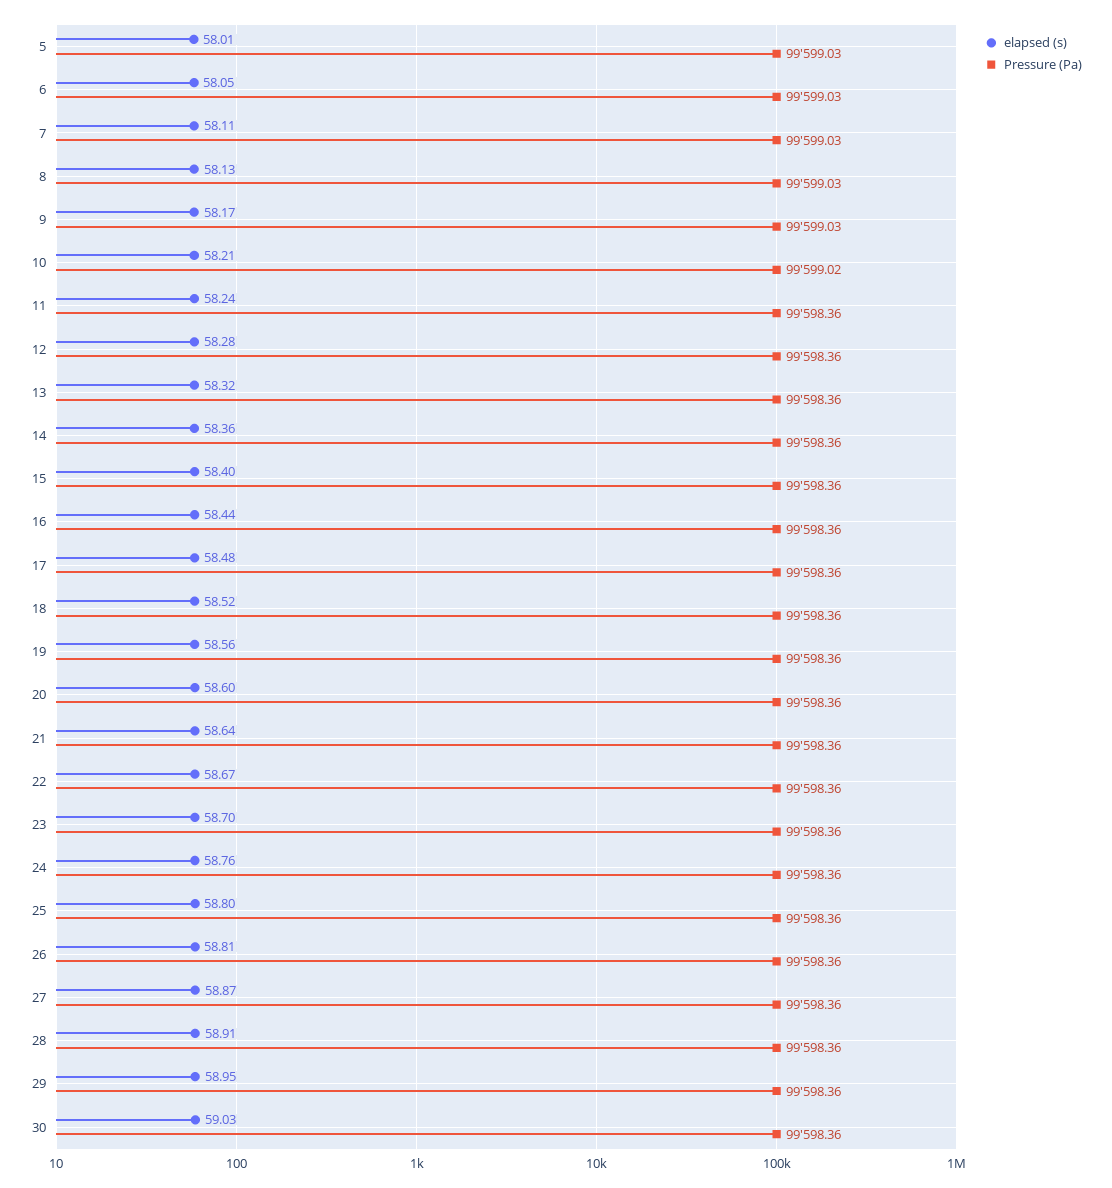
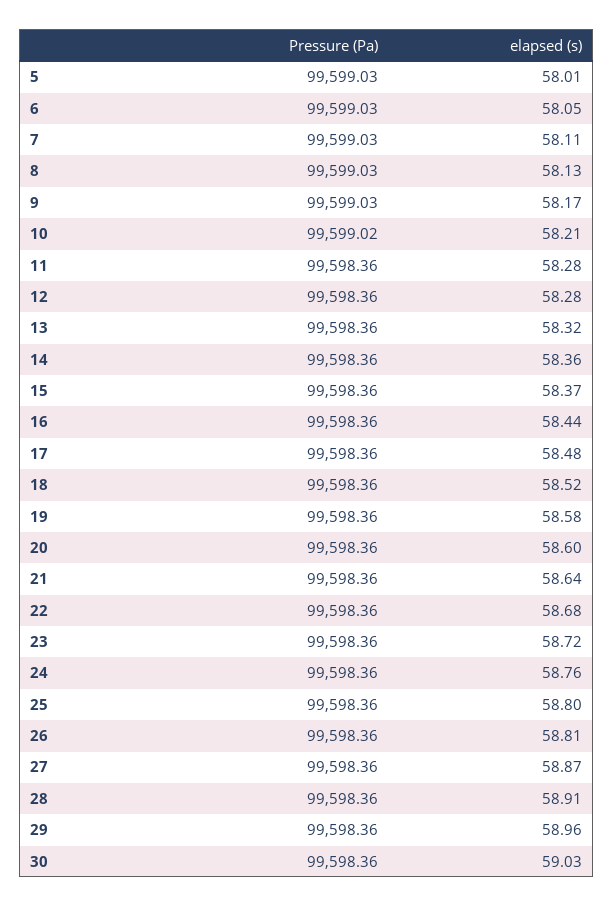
elapsed (s), 11: 58.24 -> 58.28
elapsed (s), 15: 58.4 -> 58.37
elapsed (s), 19: 58.56 -> 58.58
elapsed (s), 22: 58.67 -> 58.68
elapsed (s), 23: 58.7 -> 58.72
elapsed (s), 29: 58.95 -> 58.96

